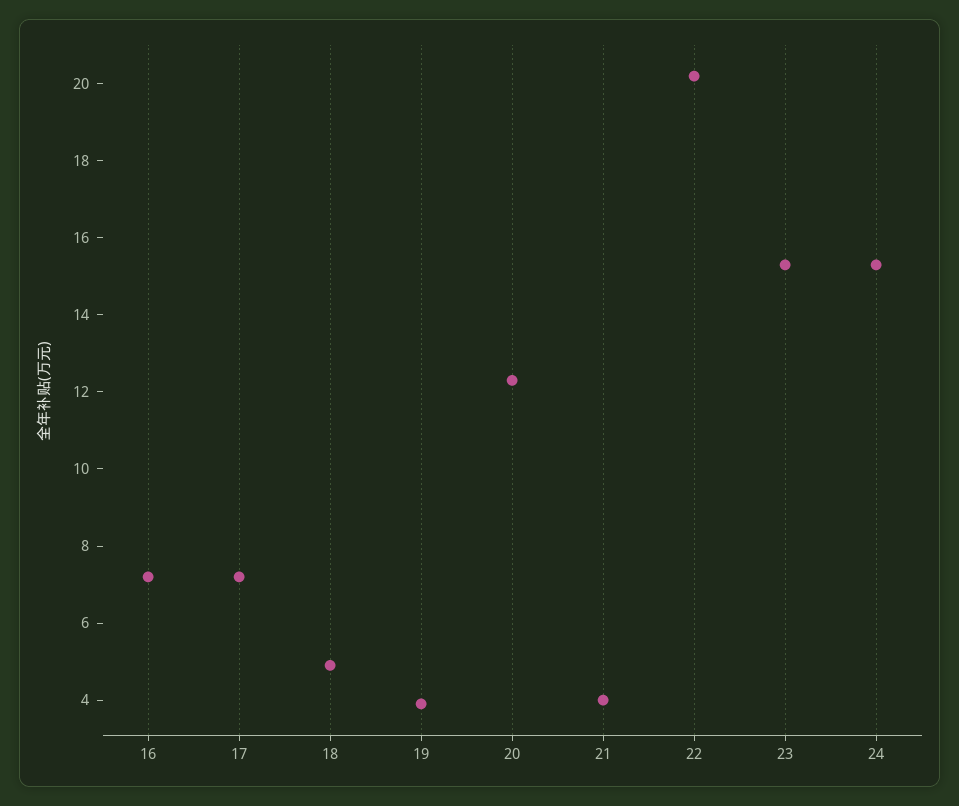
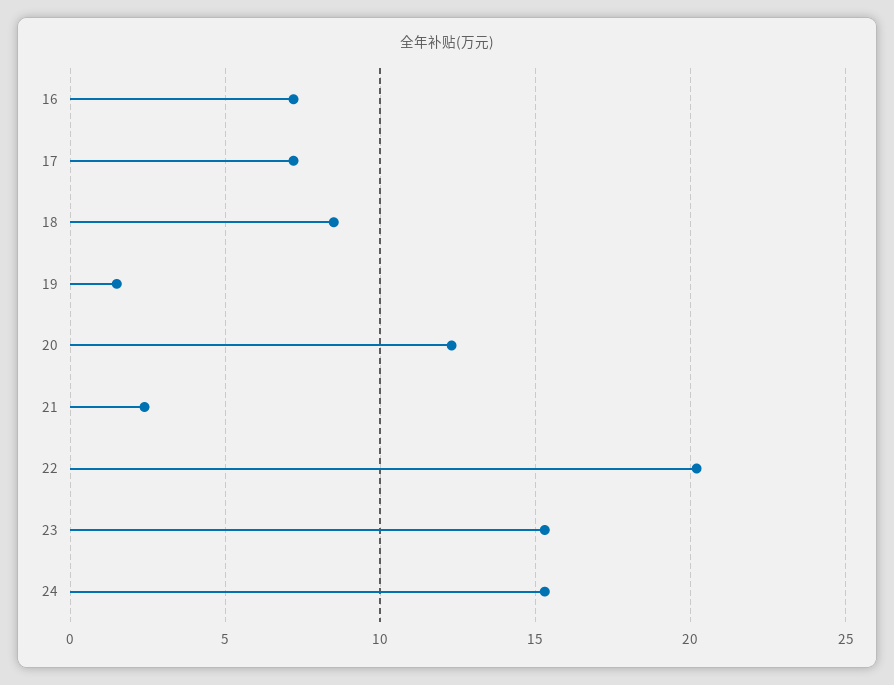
18: 5 -> 8.5
19: 4 -> 1.5
21: 4 -> 2.5

